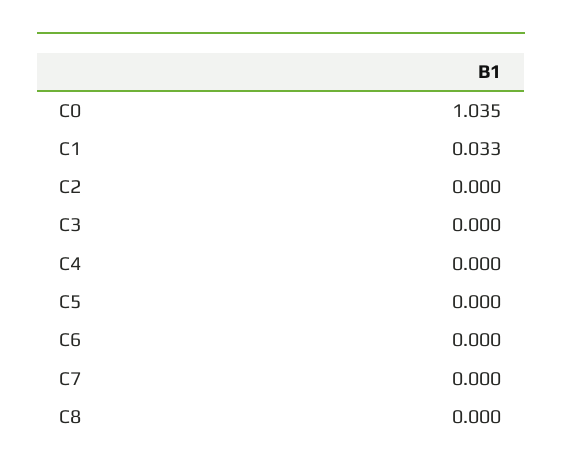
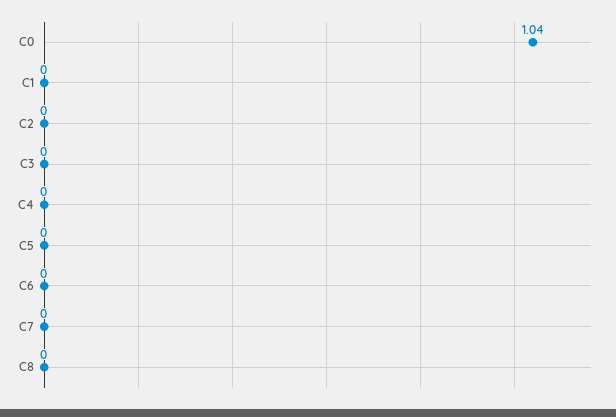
C1: 0.033 -> 0

